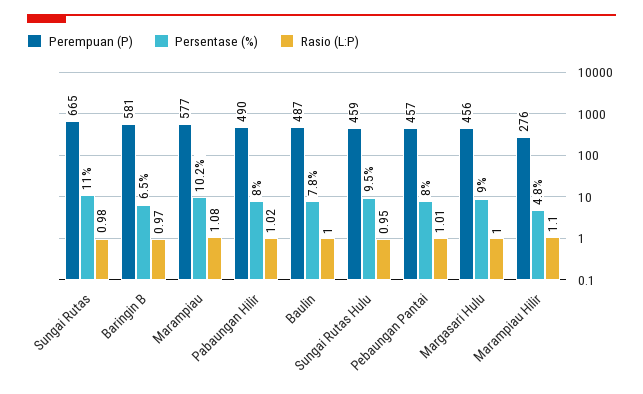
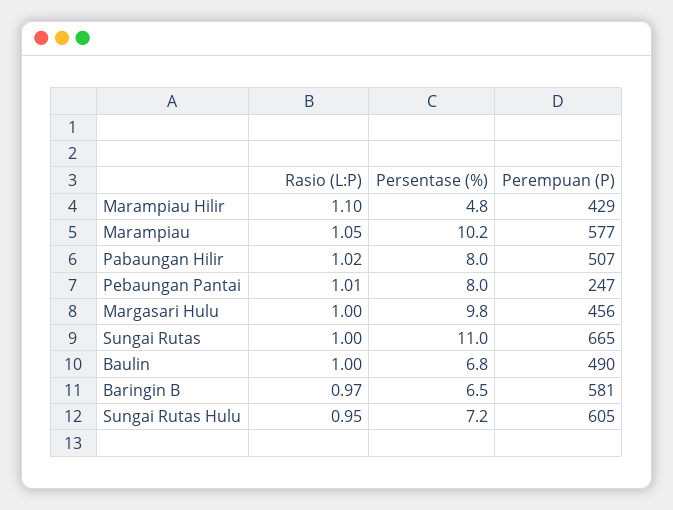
Rasio (L:P), Sungai Rutas: 0.98 -> 1
Rasio (L:P), Marampiau: 1.08 -> 1.05
Perempuan (P), Pabaungan Hilir: 490 -> 507
Perempuan (P), Baulin: 487 -> 490
Persentase (%), Baulin: 7.8 -> 6.8
Perempuan (P), Sungai Rutas Hulu: 459 -> 605
Persentase (%), Sungai Rutas Hulu: 9.5 -> 7.2
Perempuan (P), Pebaungan Pantai: 457 -> 247
Persentase (%), Margasari Hulu: 9 -> 9.8
Perempuan (P), Marampiau Hilir: 276 -> 429

